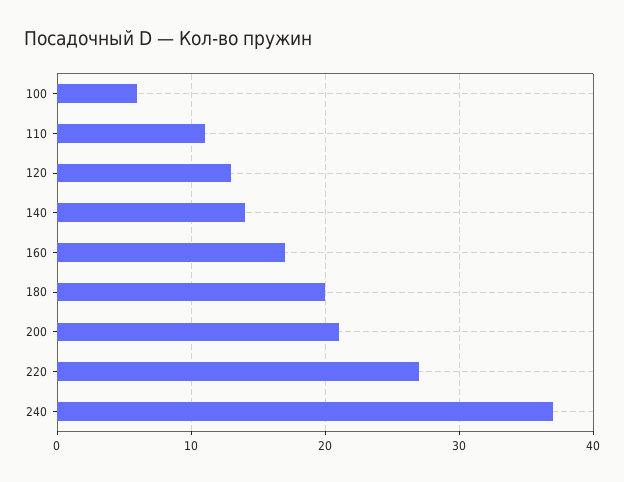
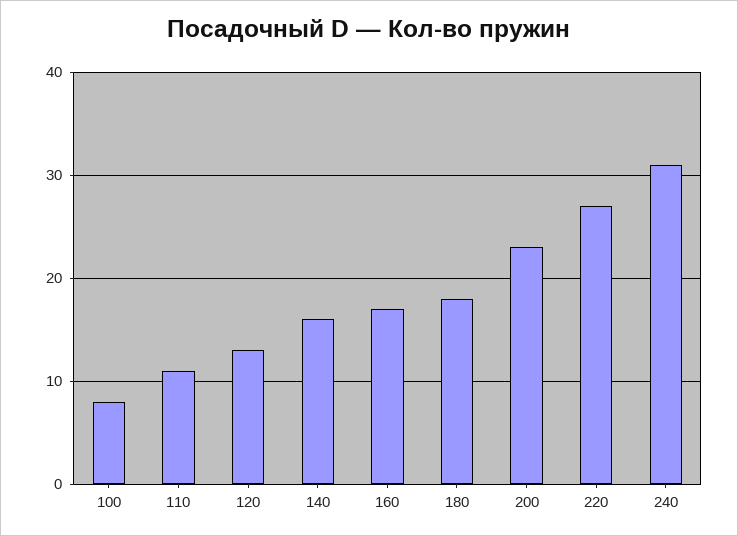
100: 6 -> 8
140: 14 -> 16
180: 20 -> 18
200: 21 -> 23
240: 37 -> 31

